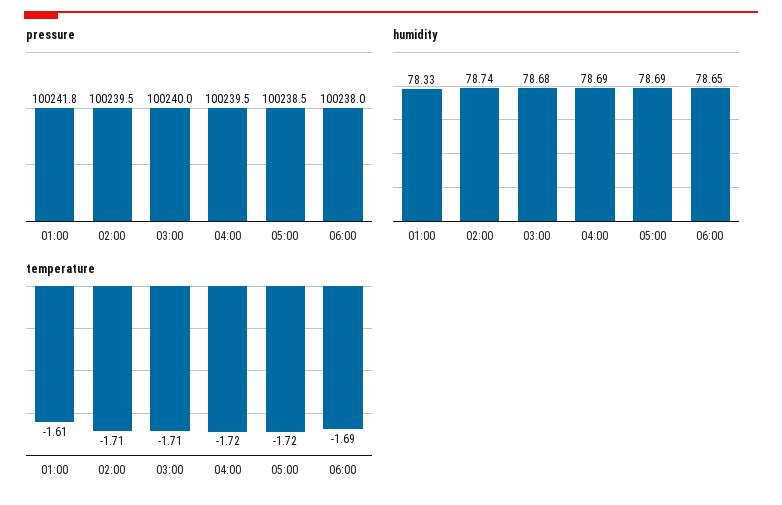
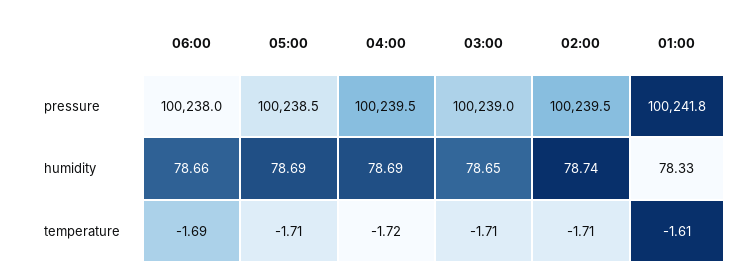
pressure, 03:00: 100240 -> 100239
humidity, 03:00: 78.68 -> 78.65
humidity, 06:00: 78.65 -> 78.66
temperature, 05:00: -1.72 -> -1.71

